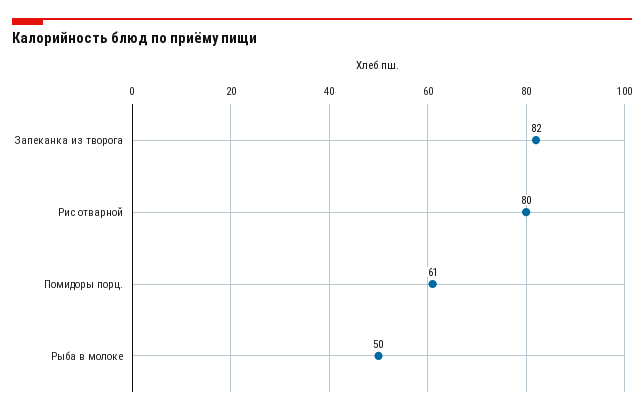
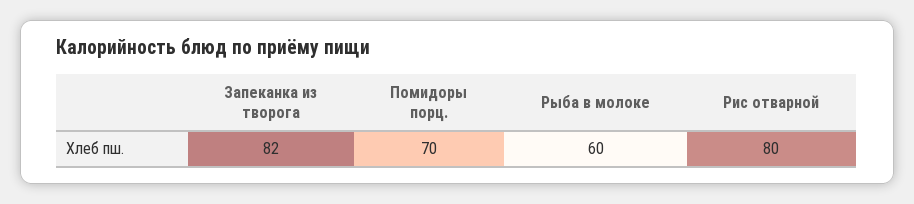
Помидоры порц.: 61 -> 70
Рыба в молоке: 50 -> 60

